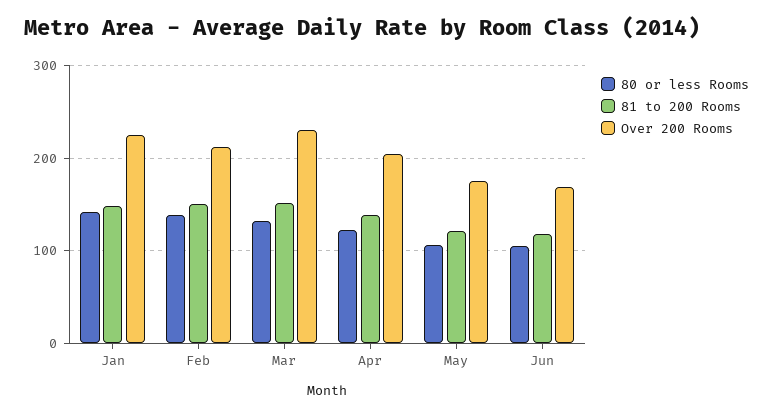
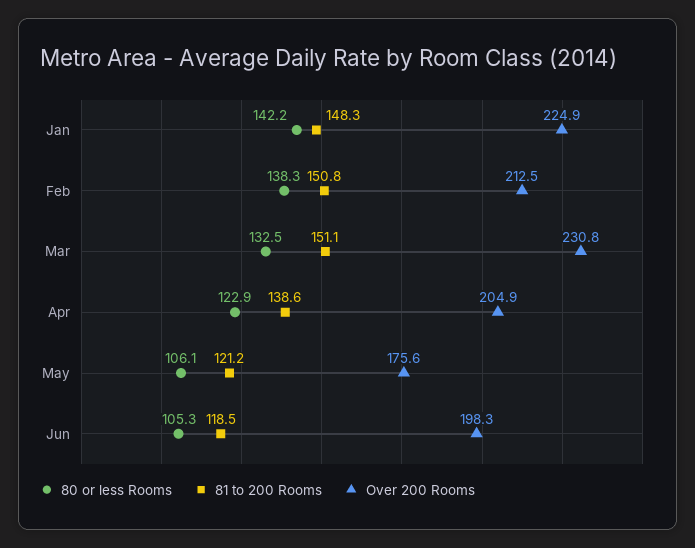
Over 200 Rooms, Jun: 170 -> 198.3

